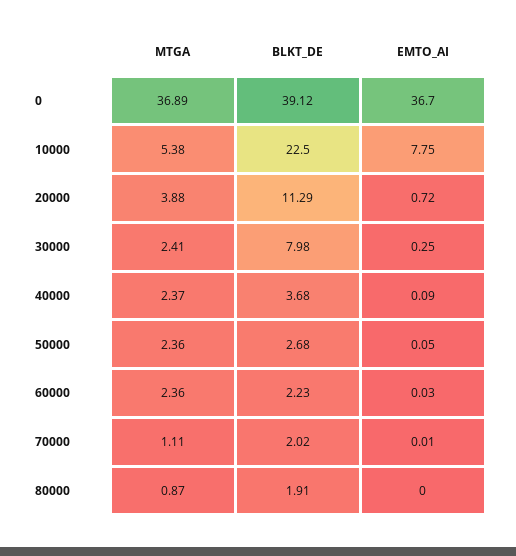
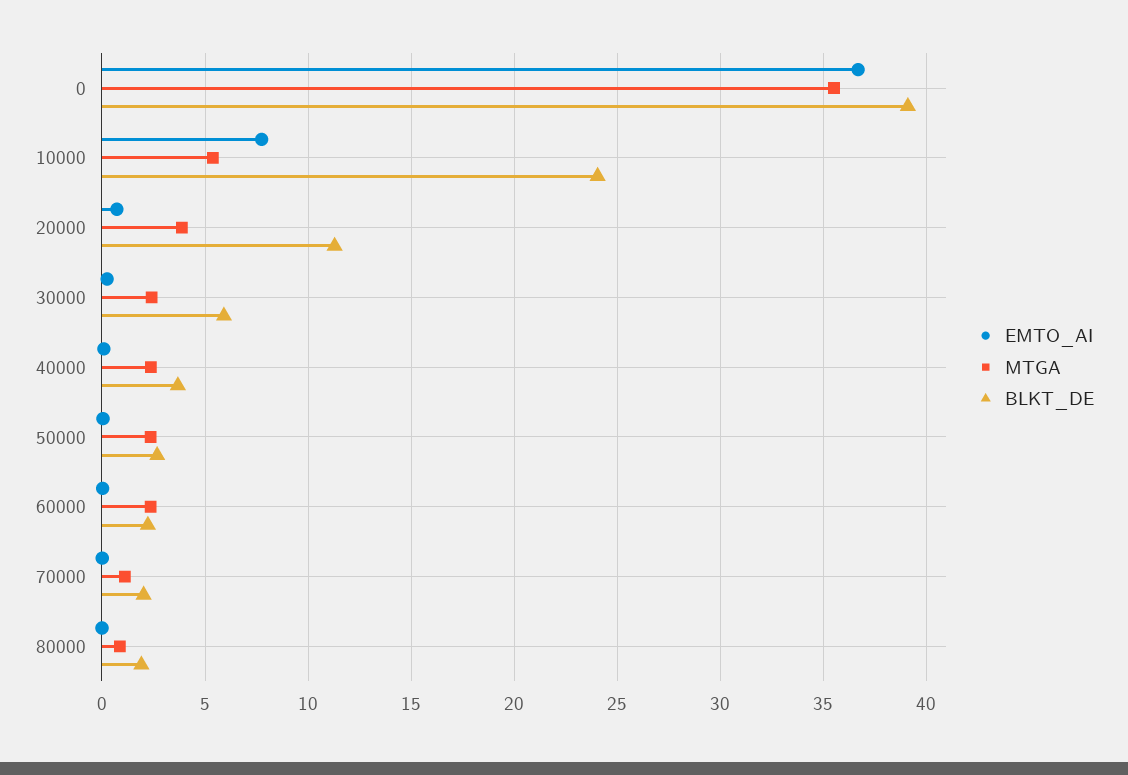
MTGA, 0: 36.89 -> 35.5
BLKT_DE, 10000: 22.5 -> 24
BLKT_DE, 30000: 7.98 -> 6

